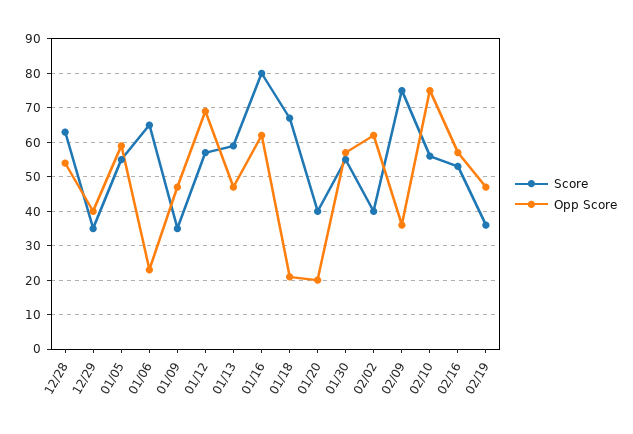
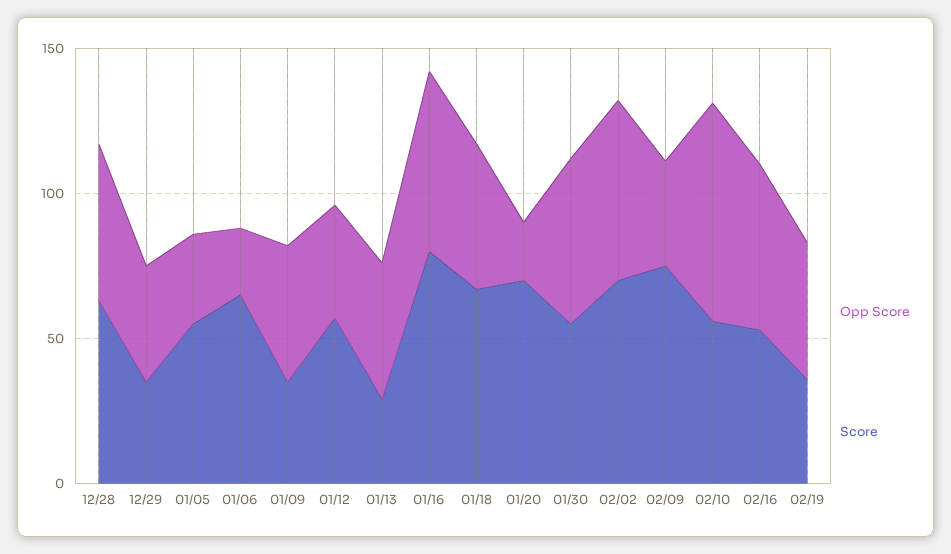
Opp Score, 01/05: 60 -> 30
Opp Score, 01/12: 70 -> 40
Score, 01/13: 60 -> 30
Opp Score, 01/18: 20 -> 50
Score, 01/20: 40 -> 70
Score, 02/02: 40 -> 70

